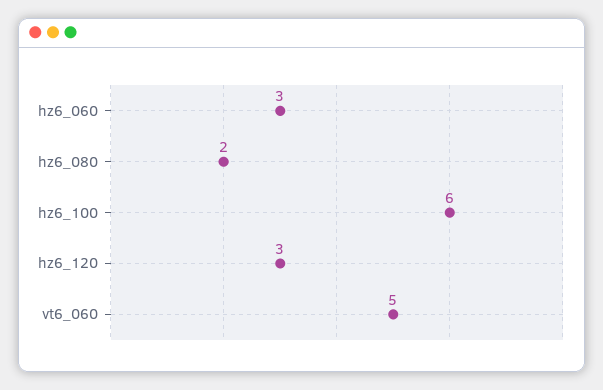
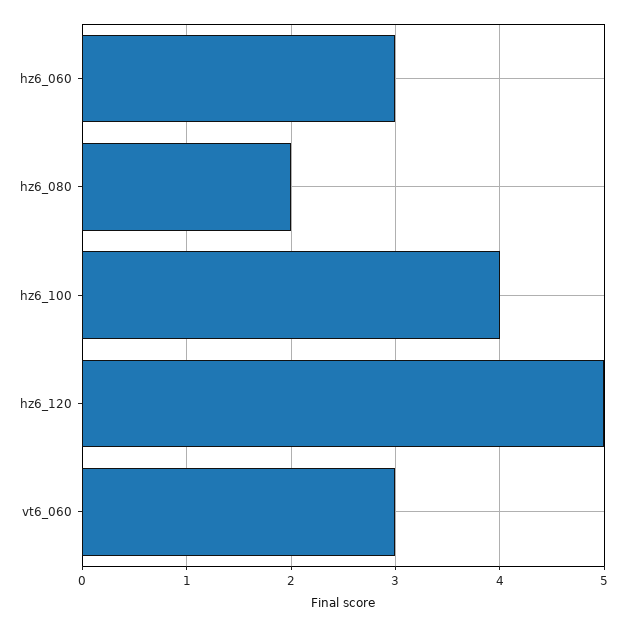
hz6_100: 6 -> 4
hz6_120: 3 -> 5
vt6_060: 5 -> 3

